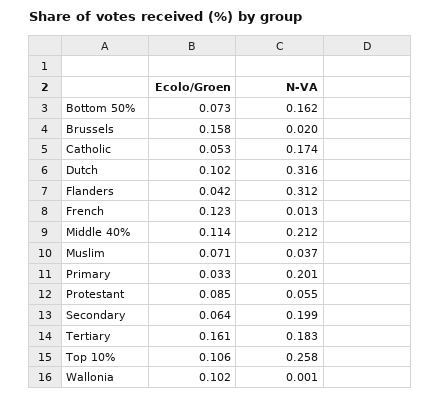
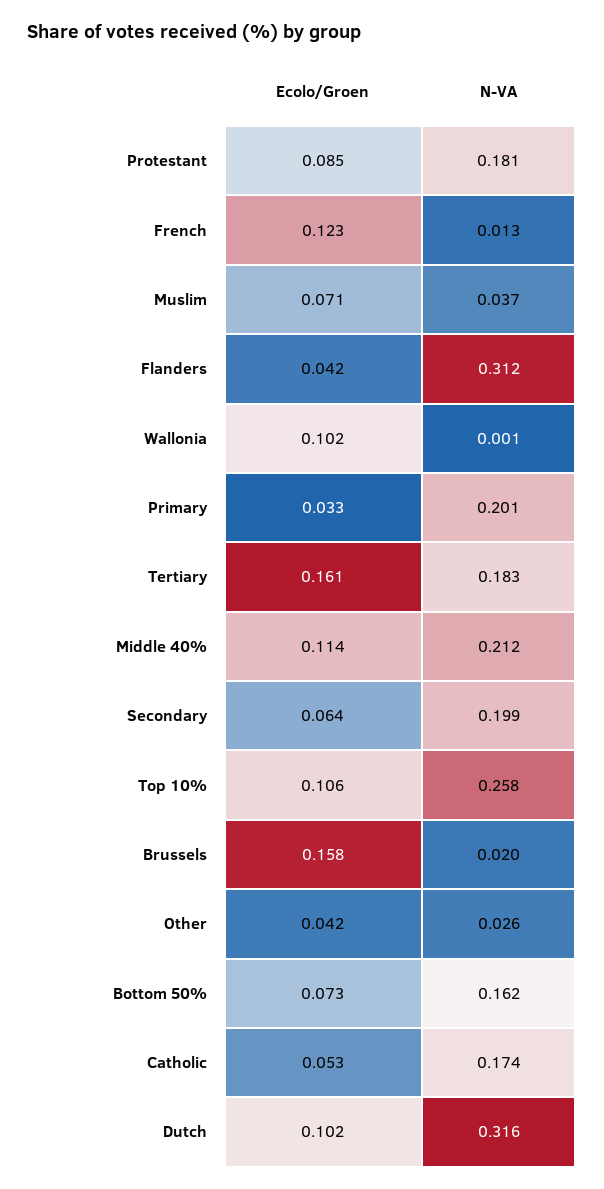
N-VA, Protestant: 0.055 -> 0.181
Ecolo/Groen, Other: none -> 0.042
N-VA, Other: none -> 0.026

